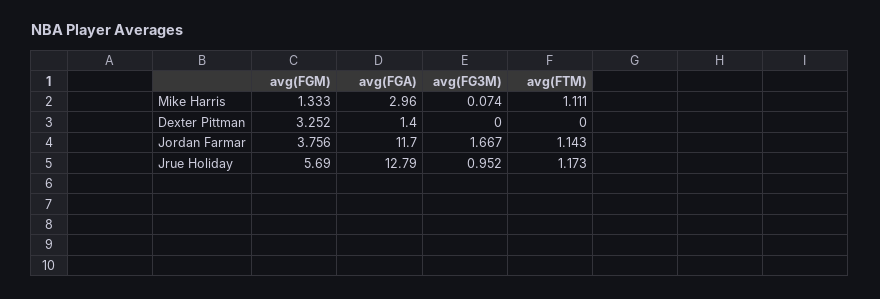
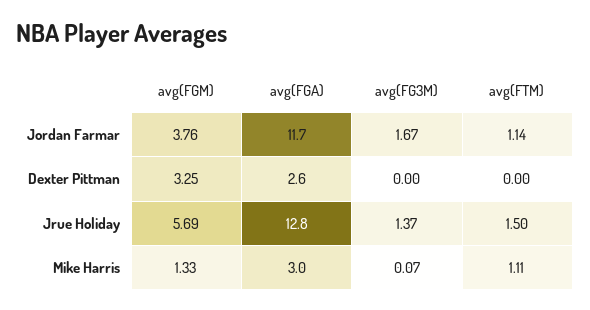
avg(FGA), Dexter Pittman: 1.4 -> 2.6
avg(FG3M), Jrue Holiday: 0.952 -> 1.37
avg(FTM), Jrue Holiday: 1.173 -> 1.5

